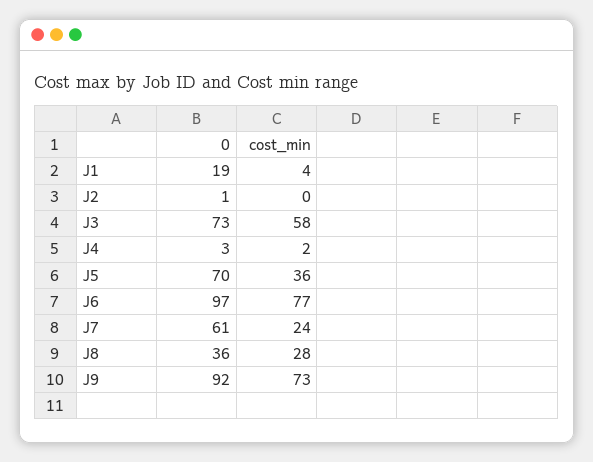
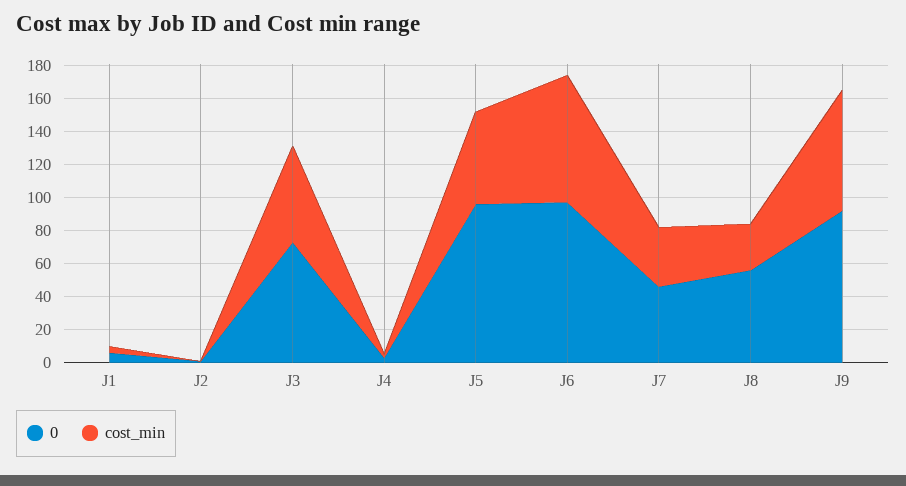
0, J1: 19 -> 5
0, J5: 70 -> 95
cost_min, J5: 36 -> 55
0, J7: 61 -> 45
cost_min, J7: 24 -> 35
0, J8: 36 -> 55

